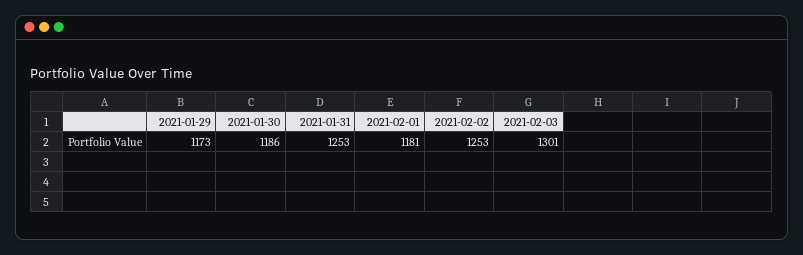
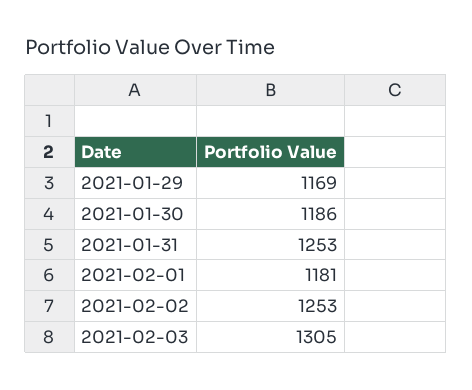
2021-01-29: 1173 -> 1169
2021-02-03: 1301 -> 1305

